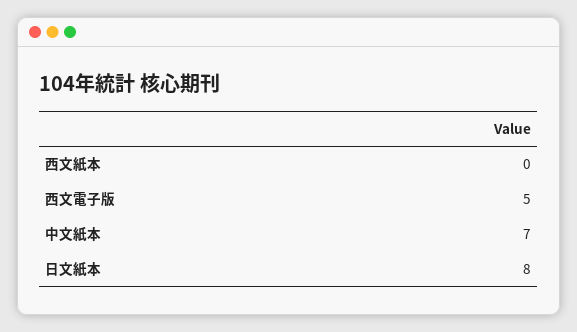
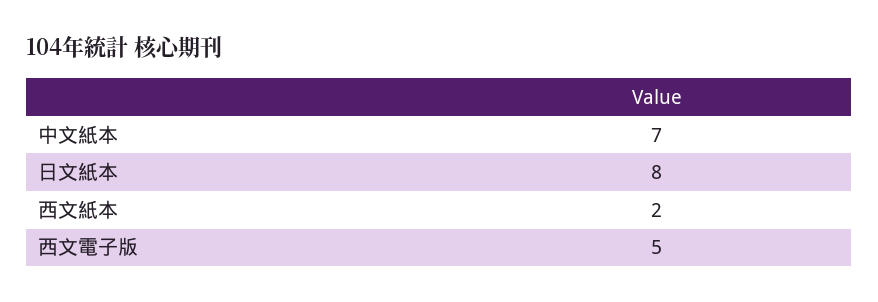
西文紙本: 0 -> 2

